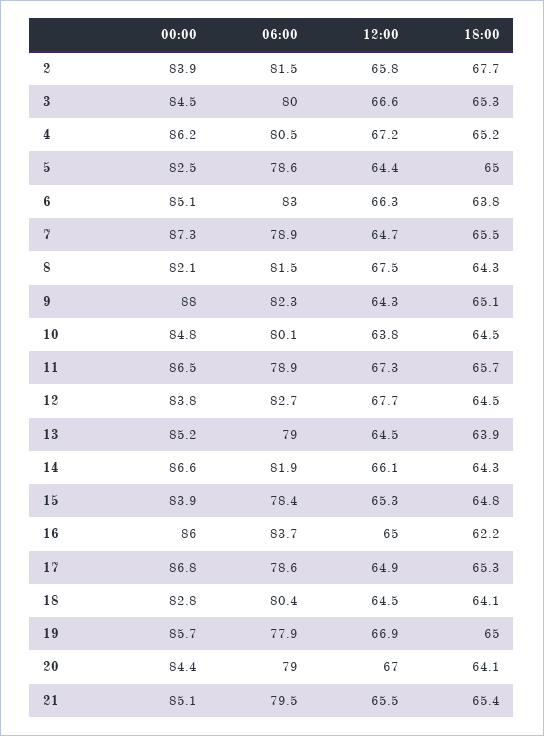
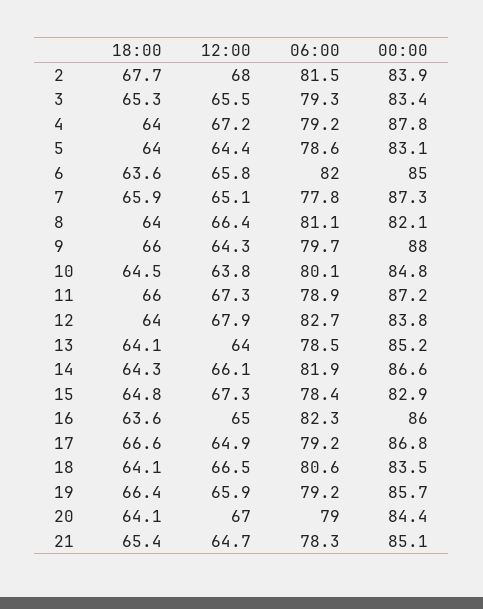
12:00, 2: 65.8 -> 68
00:00, 3: 84.5 -> 83.4
06:00, 3: 80 -> 79.3
12:00, 3: 66.6 -> 65.5
00:00, 4: 86.2 -> 87.8
06:00, 4: 80.5 -> 79.2
18:00, 4: 65.2 -> 64
00:00, 5: 82.5 -> 83.1
18:00, 5: 65 -> 64
00:00, 6: 85.1 -> 85
06:00, 6: 83 -> 82
12:00, 6: 66.3 -> 65.8
18:00, 6: 63.8 -> 63.6
06:00, 7: 78.9 -> 77.8
12:00, 7: 64.7 -> 65.1
18:00, 7: 65.5 -> 65.9
06:00, 8: 81.5 -> 81.1
12:00, 8: 67.5 -> 66.4
18:00, 8: 64.3 -> 64
06:00, 9: 82.3 -> 79.7
18:00, 9: 65.1 -> 66
00:00, 11: 86.5 -> 87.2
18:00, 11: 65.7 -> 66
12:00, 12: 67.7 -> 67.9
18:00, 12: 64.5 -> 64
06:00, 13: 79 -> 78.5
12:00, 13: 64.5 -> 64
18:00, 13: 63.9 -> 64.1
00:00, 15: 83.9 -> 82.9
12:00, 15: 65.3 -> 67.3
06:00, 16: 83.7 -> 82.3
18:00, 16: 62.2 -> 63.6
06:00, 17: 78.6 -> 79.2
18:00, 17: 65.3 -> 66.6
00:00, 18: 82.8 -> 83.5
06:00, 18: 80.4 -> 80.6
12:00, 18: 64.5 -> 66.5
06:00, 19: 77.9 -> 79.2
12:00, 19: 66.9 -> 65.9
18:00, 19: 65 -> 66.4
06:00, 21: 79.5 -> 78.3
12:00, 21: 65.5 -> 64.7

